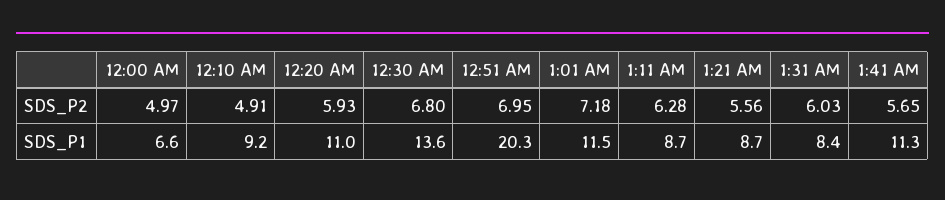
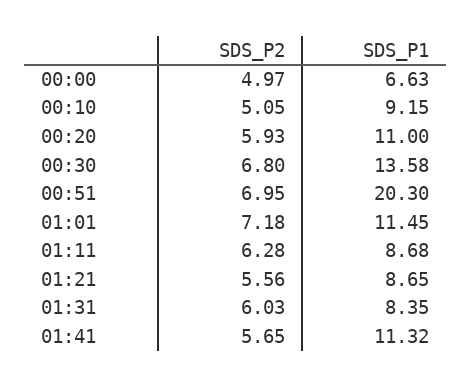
12:10 AM, SDS_P2: 4.91 -> 5.05

